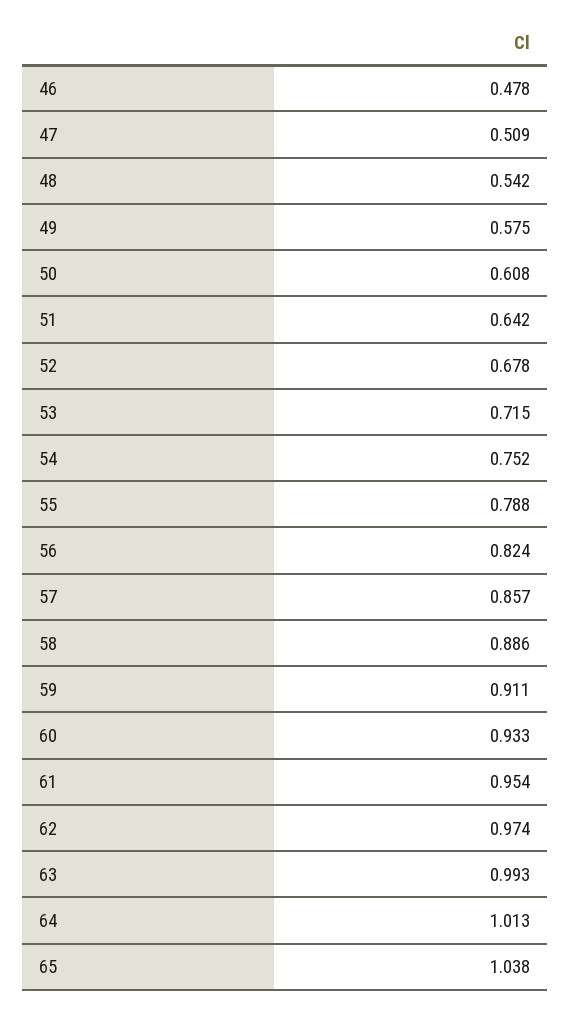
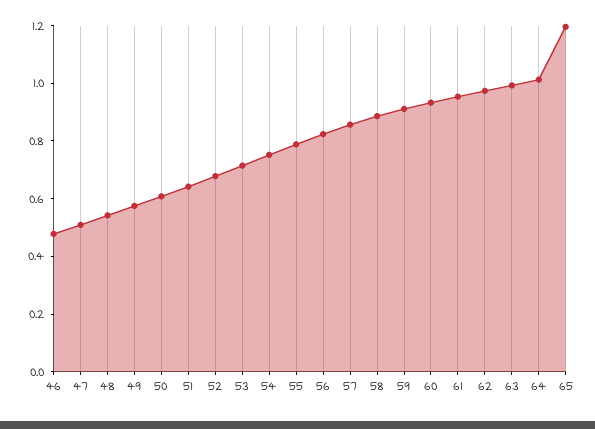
65: 1.038 -> 1.2

